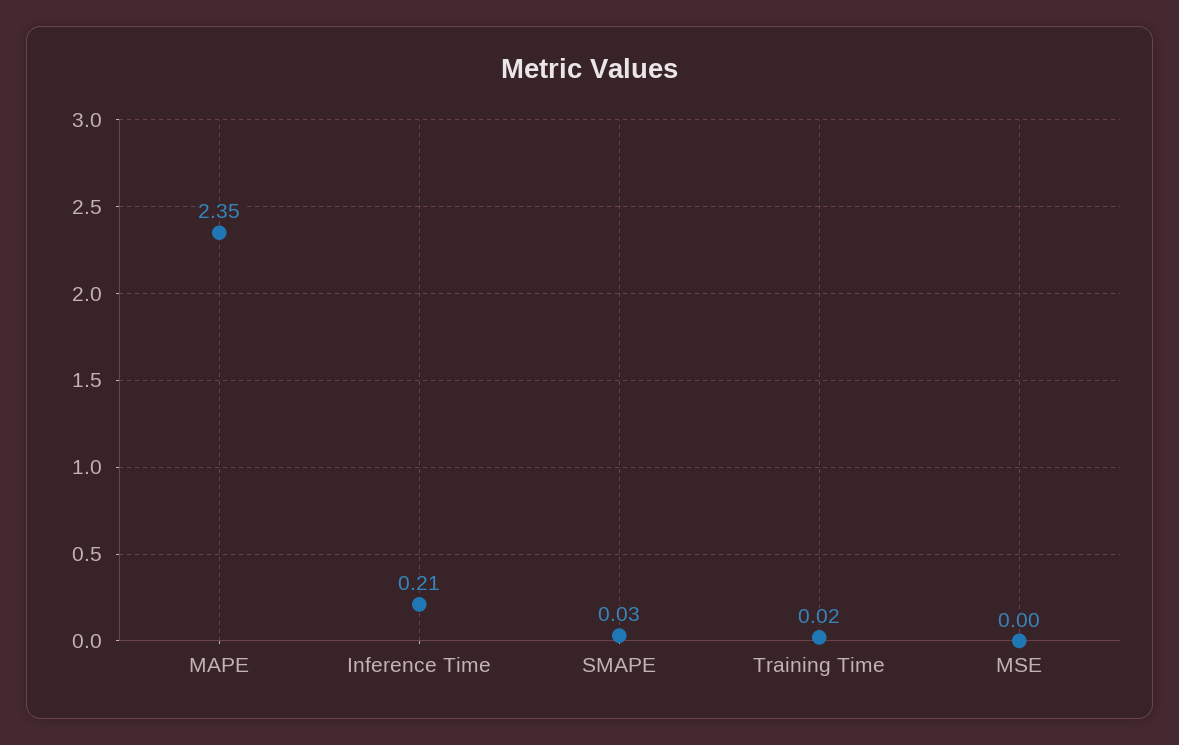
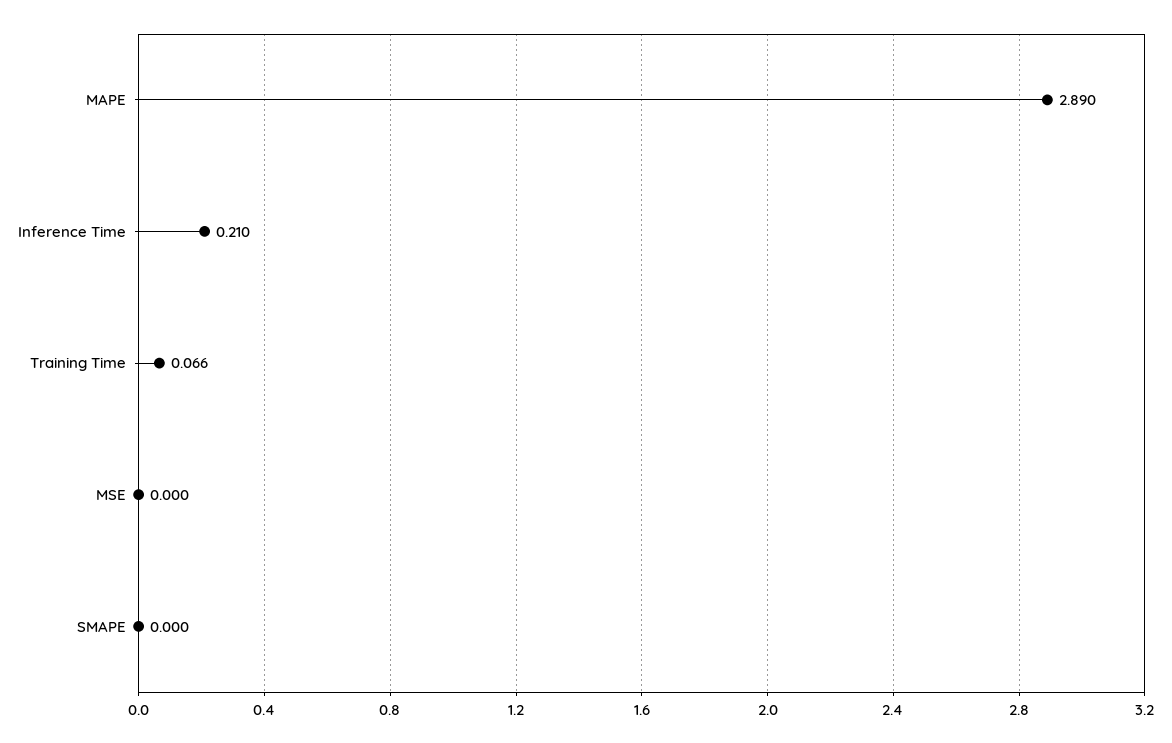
MAPE: 2.35 -> 2.89
SMAPE: 0.03 -> 0
Training Time: 0.02 -> 0.066

